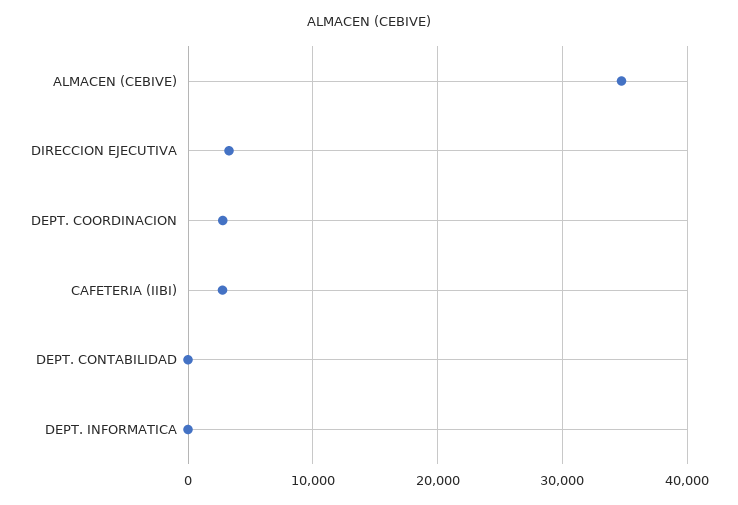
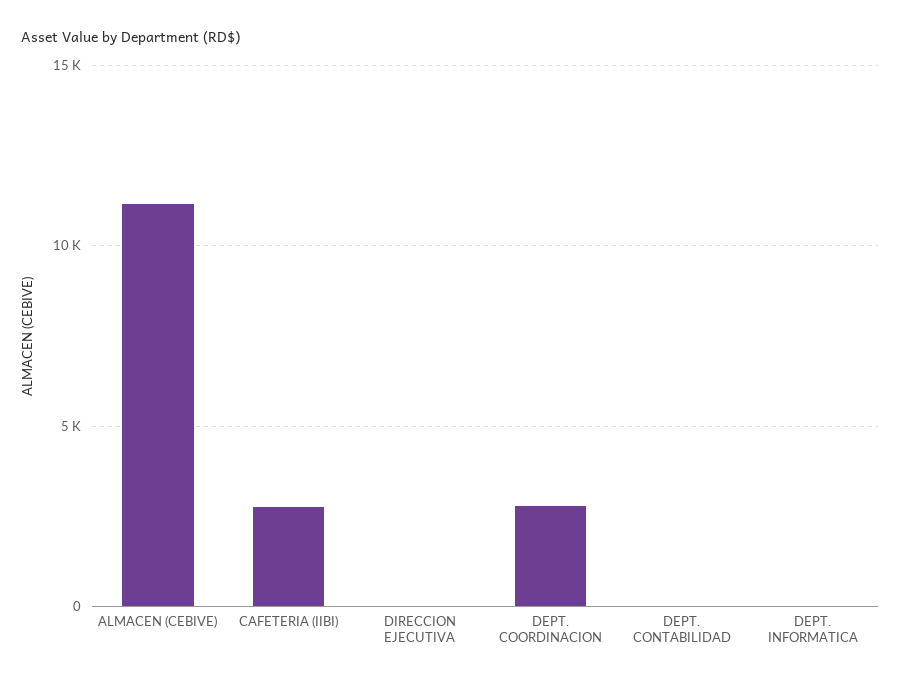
ALMACEN (CEBIVE): 35000 -> 11000
DIRECCION EJECUTIVA: 3000 -> 0

